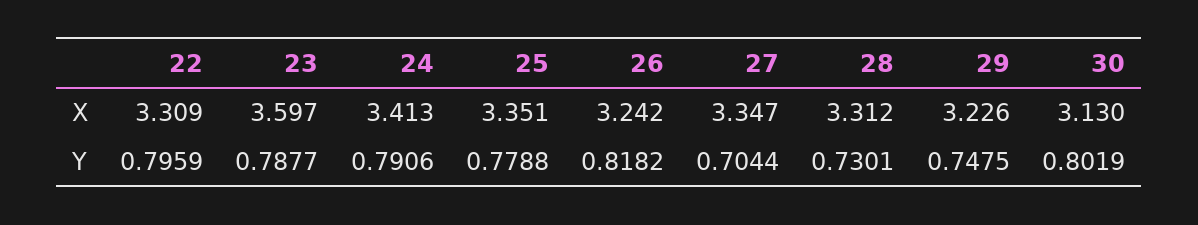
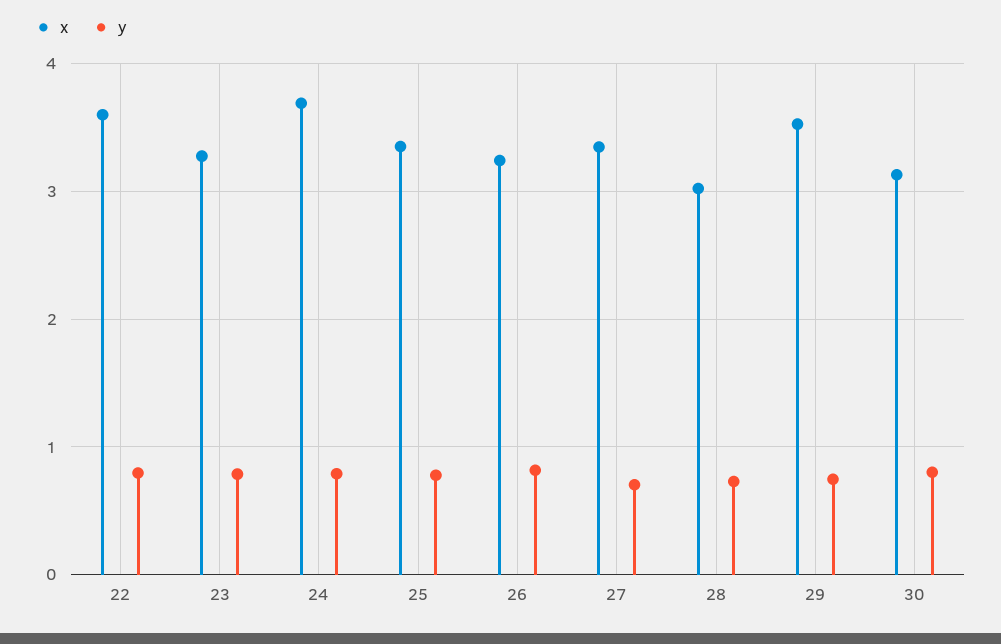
X, 22: 3.309 -> 3.6
X, 23: 3.597 -> 3.3
X, 24: 3.413 -> 3.7
X, 28: 3.312 -> 3
X, 29: 3.226 -> 3.5

